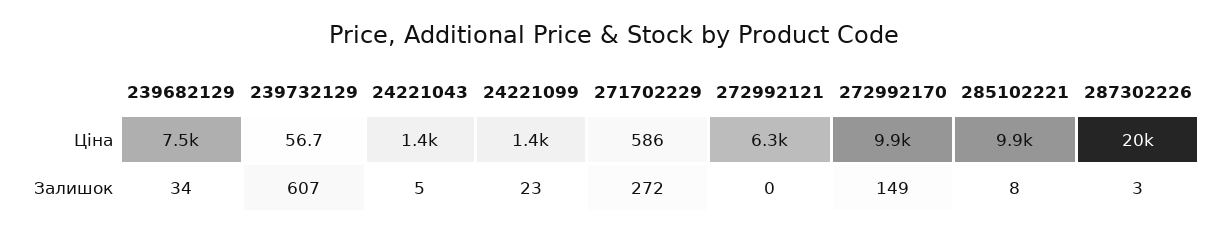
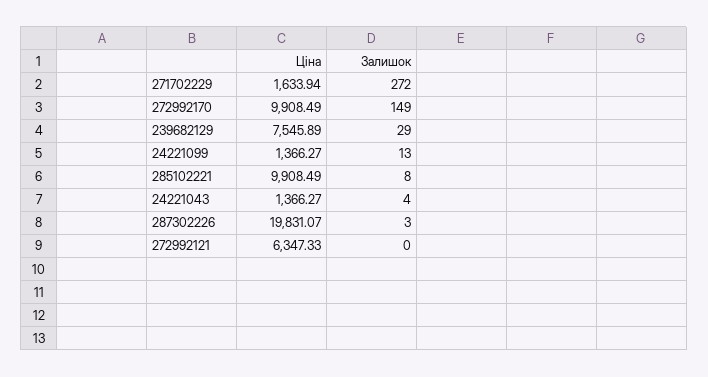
239732129, Ціна: 56.7 -> none
271702229, Ціна: 586 -> 1633.94
239682129, Залишок: 34 -> 29
239732129, Залишок: 607 -> none
24221043, Залишок: 5 -> 4
24221099, Залишок: 23 -> 13

